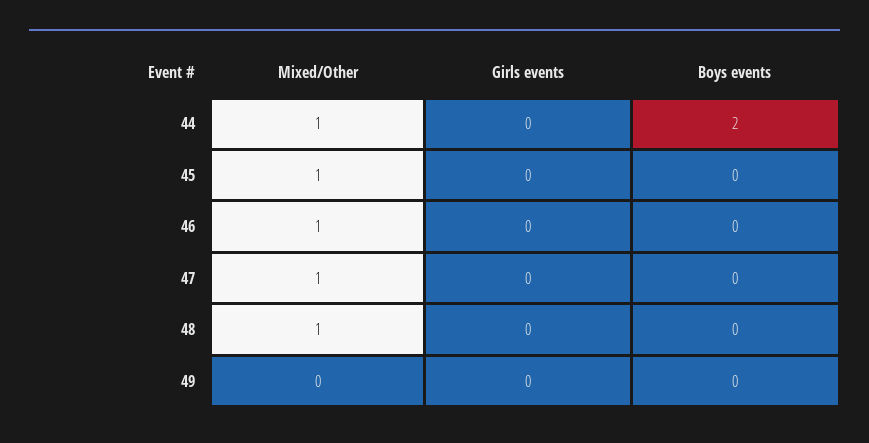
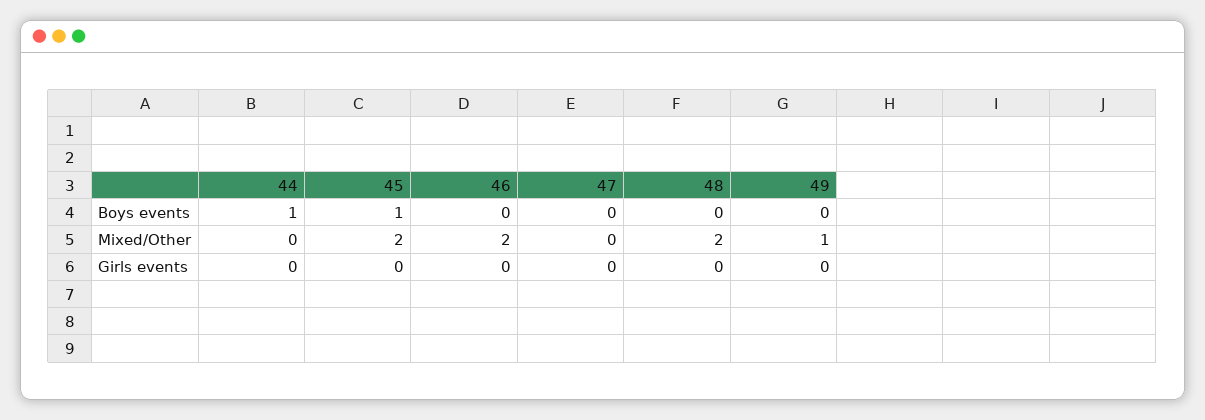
Mixed/Other, 44: 1 -> 0
Boys events, 44: 2 -> 1
Mixed/Other, 45: 1 -> 2
Boys events, 45: 0 -> 1
Mixed/Other, 46: 1 -> 2
Mixed/Other, 47: 1 -> 0
Mixed/Other, 48: 1 -> 2
Mixed/Other, 49: 0 -> 1

